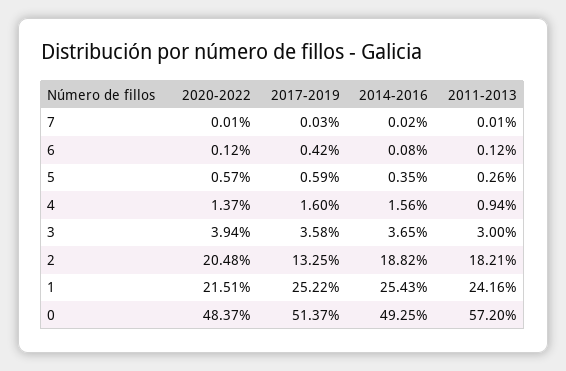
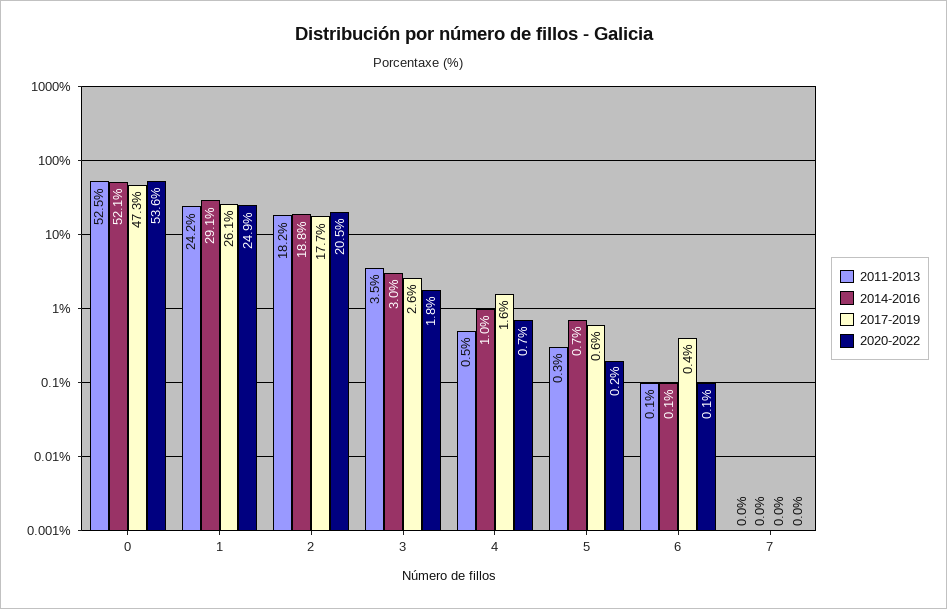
2020-2022, 5: 0.57 -> 0.2
2014-2016, 5: 0.35 -> 0.7
2020-2022, 4: 1.37 -> 0.7
2014-2016, 4: 1.56 -> 1
2011-2013, 4: 0.94 -> 0.5
2020-2022, 3: 3.94 -> 1.8
2017-2019, 3: 3.58 -> 2.6
2014-2016, 3: 3.65 -> 3
2011-2013, 3: 3 -> 3.5
2017-2019, 2: 13.25 -> 17.7
2020-2022, 1: 21.51 -> 24.9
2017-2019, 1: 25.22 -> 26.1
2014-2016, 1: 25.43 -> 29.1
2020-2022, 0: 48.37 -> 53.6
2017-2019, 0: 51.37 -> 47.3
2014-2016, 0: 49.25 -> 52.1
2011-2013, 0: 57.2 -> 52.5

